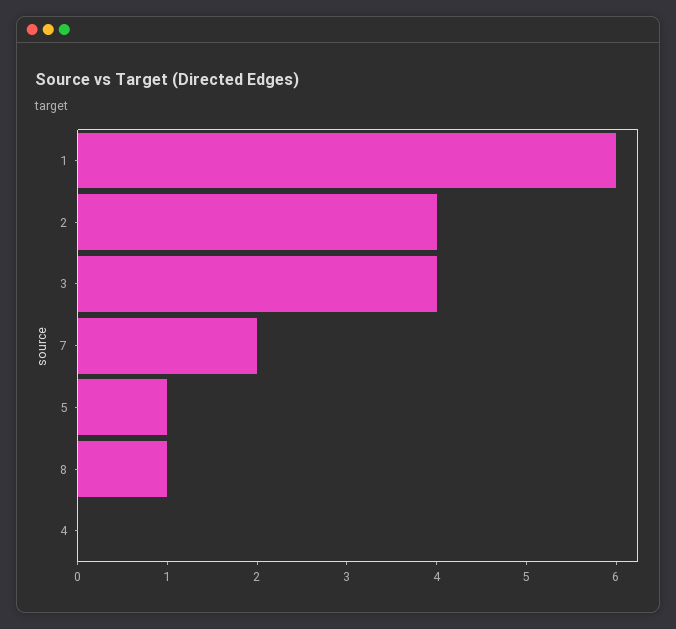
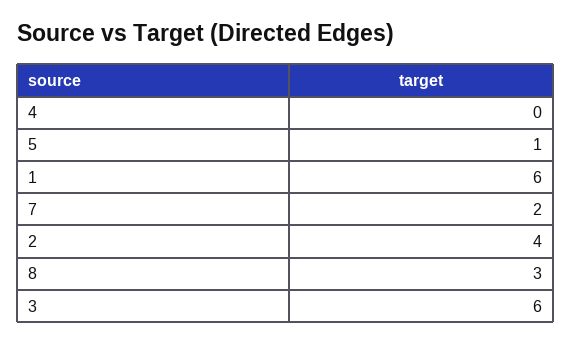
3: 4 -> 6
8: 1 -> 3

